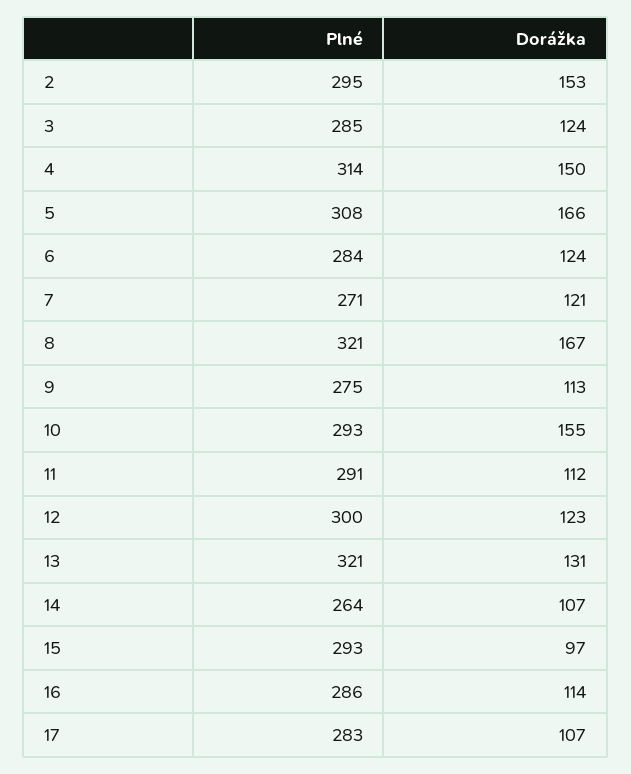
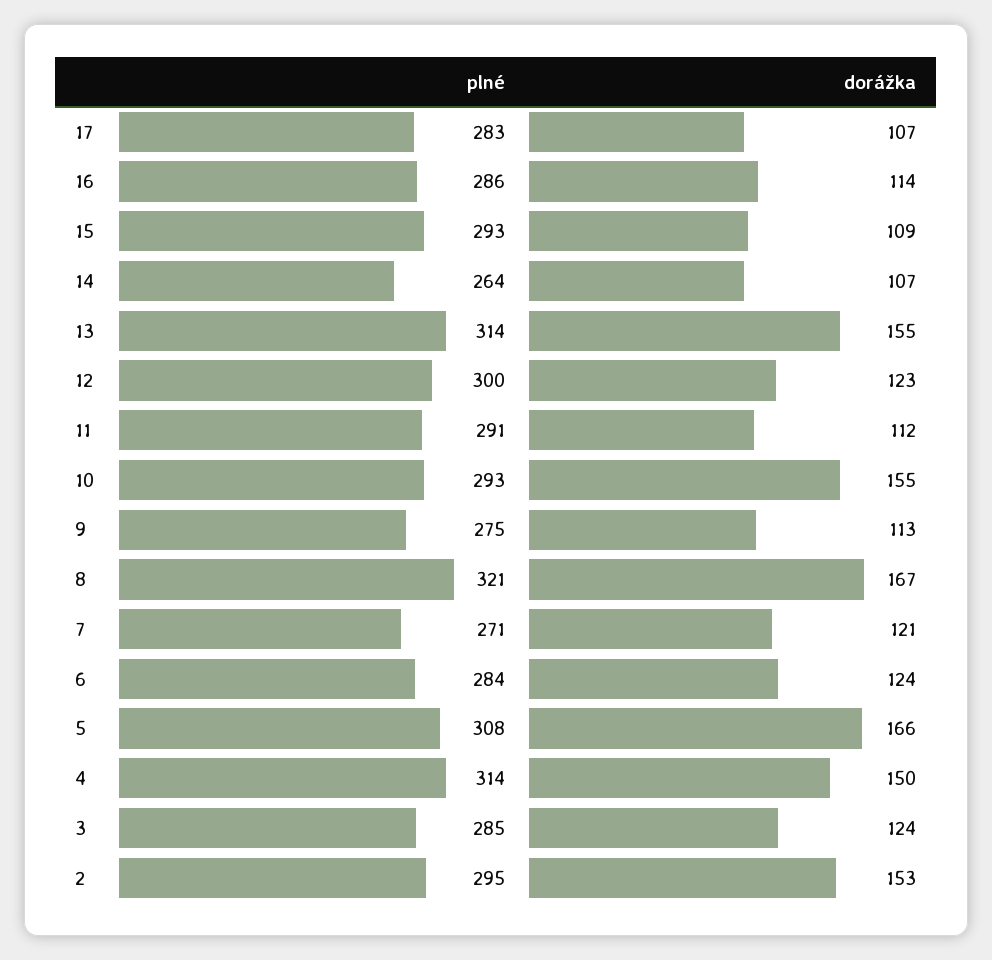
Plné, 13: 321 -> 314
Dorážka, 13: 131 -> 155
Dorážka, 15: 97 -> 109

